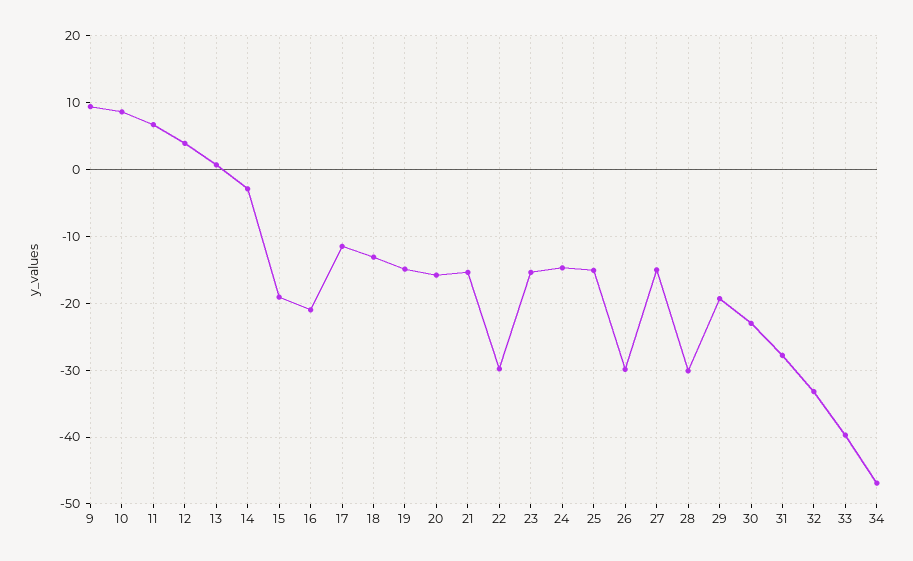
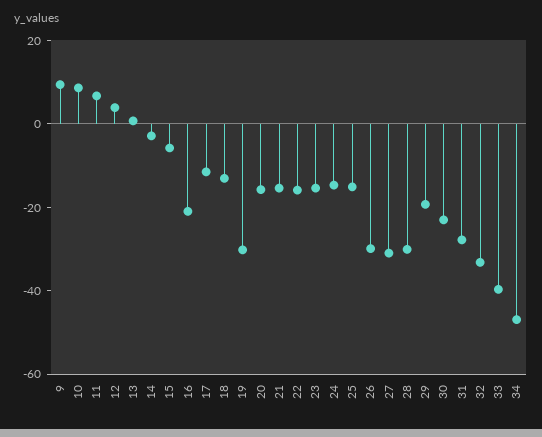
15: -19 -> -5
19: -15 -> -30
22: -30 -> -15
27: -15 -> -30

